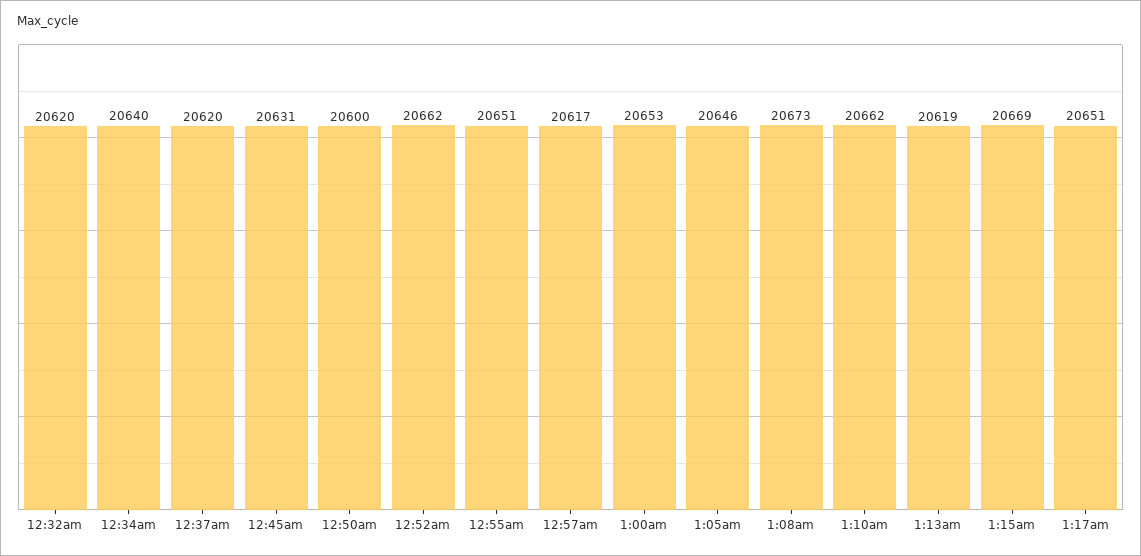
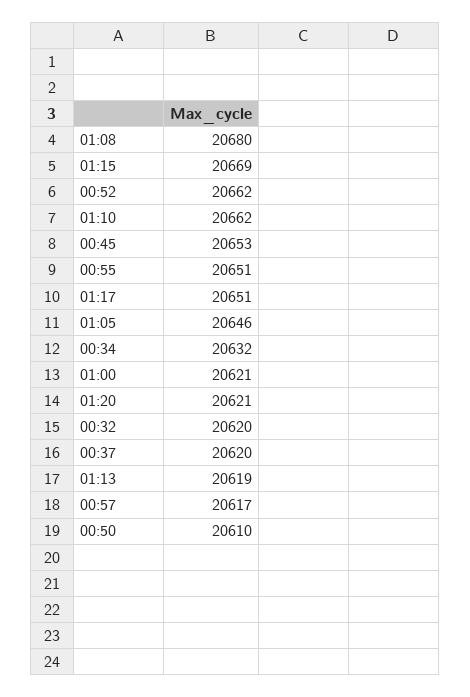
12:34am: 20640 -> 20632
12:45am: 20631 -> 20653
12:50am: 20600 -> 20610
1:00am: 20653 -> 20621
1:08am: 20673 -> 20680
01:20: none -> 20621

